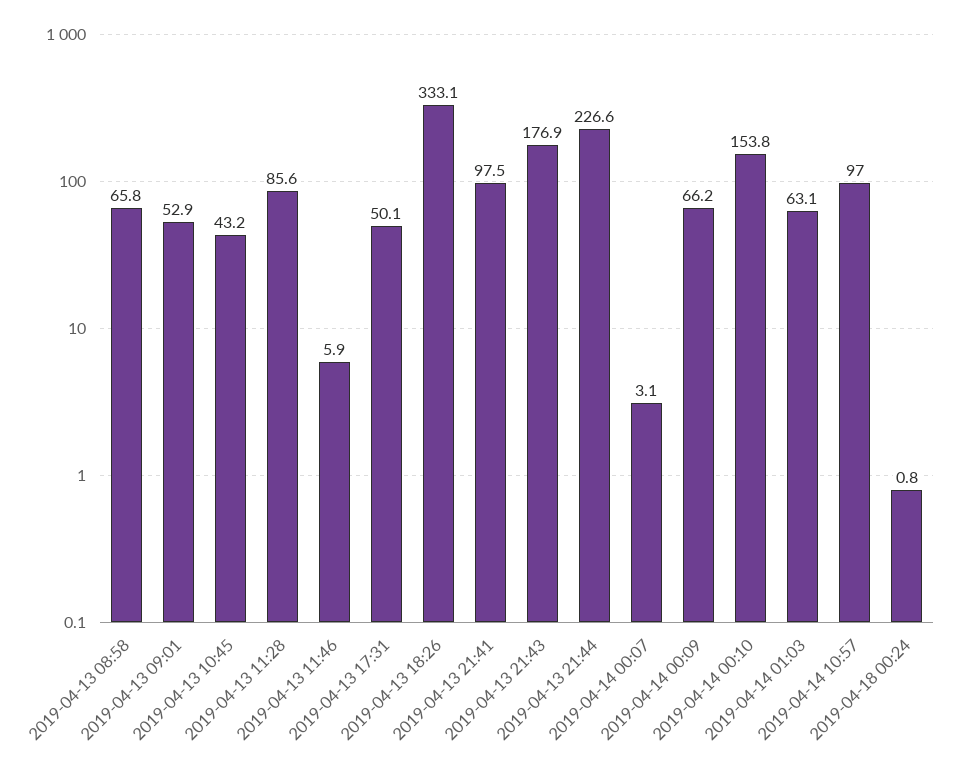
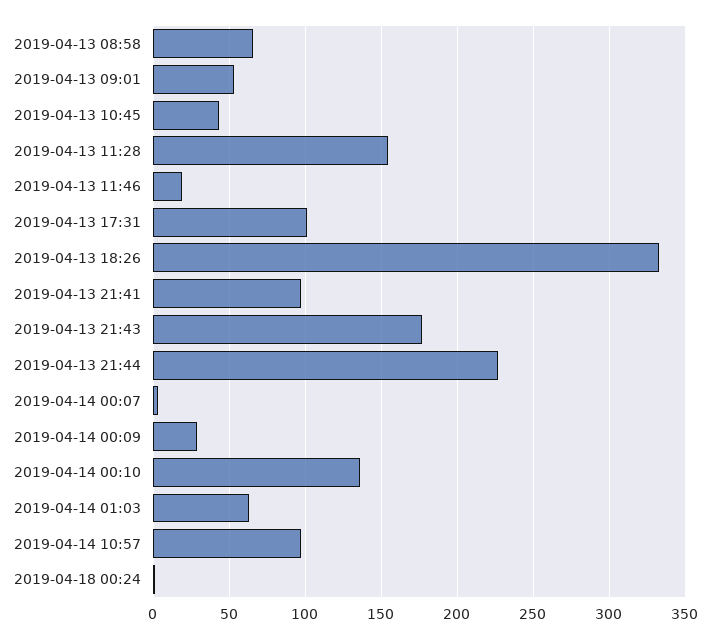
2019-04-13 11:28: 85.6 -> 155
2019-04-13 11:46: 5.9 -> 20
2019-04-13 17:31: 50.1 -> 100
2019-04-14 00:09: 66.2 -> 30
2019-04-14 00:10: 153.8 -> 135

